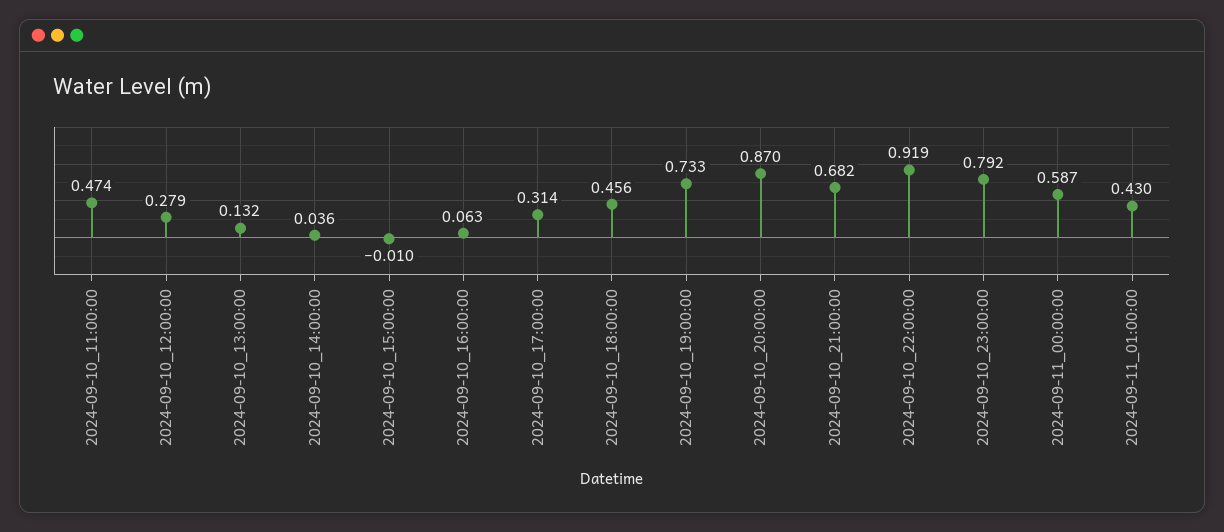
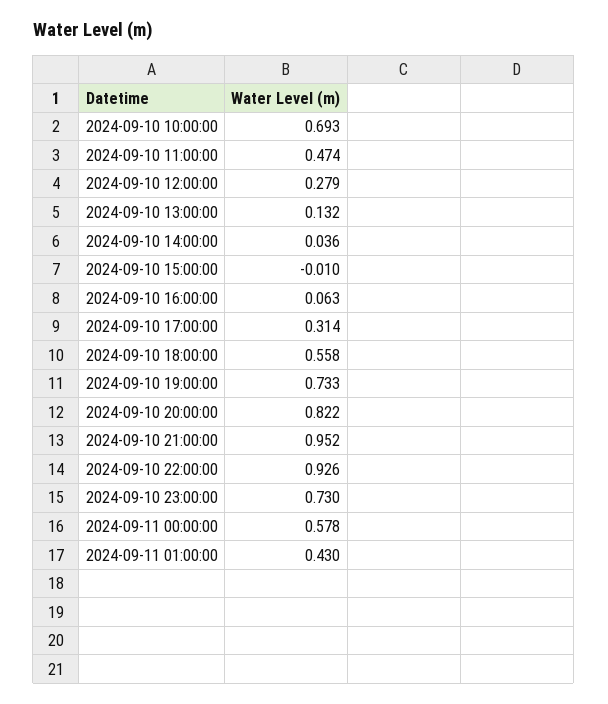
2024-09-10_18:00:00: 0.456 -> 0.558
2024-09-10_20:00:00: 0.87 -> 0.822
2024-09-10_21:00:00: 0.682 -> 0.952
2024-09-10_22:00:00: 0.919 -> 0.926
2024-09-10_23:00:00: 0.792 -> 0.73
2024-09-11_00:00:00: 0.587 -> 0.578
2024-09-10 10:00:00: none -> 0.693

